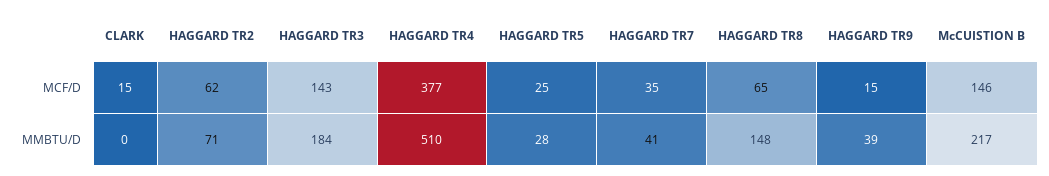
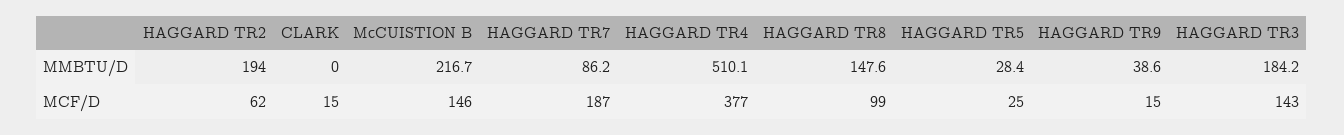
HAGGARD TR7, MCF/D: 35 -> 187
HAGGARD TR8, MCF/D: 65 -> 99
HAGGARD TR2, MMBTU/D: 71 -> 194
HAGGARD TR7, MMBTU/D: 41 -> 86.2

